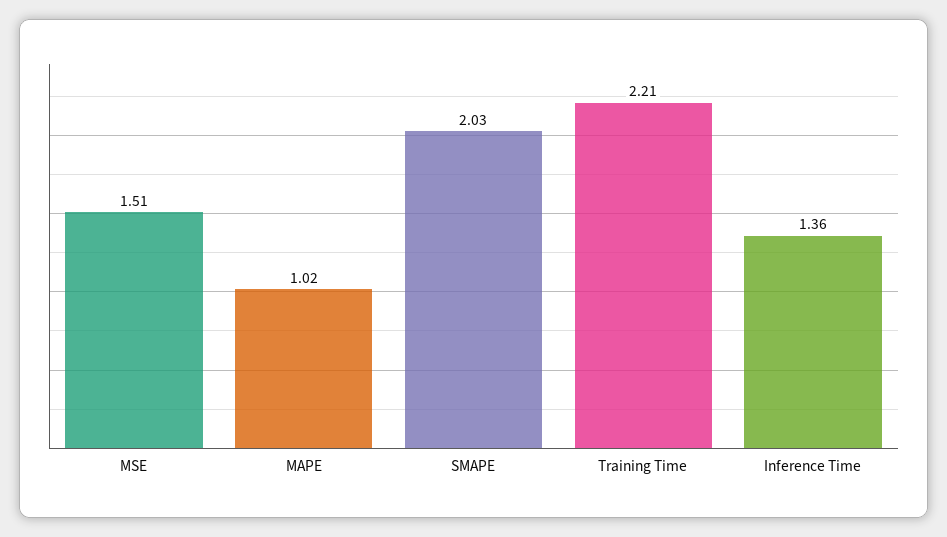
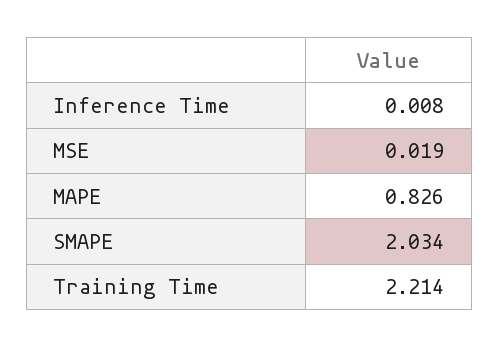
MSE: 1.51 -> 0.019
MAPE: 1.02 -> 0.826
Inference Time: 1.36 -> 0.008

